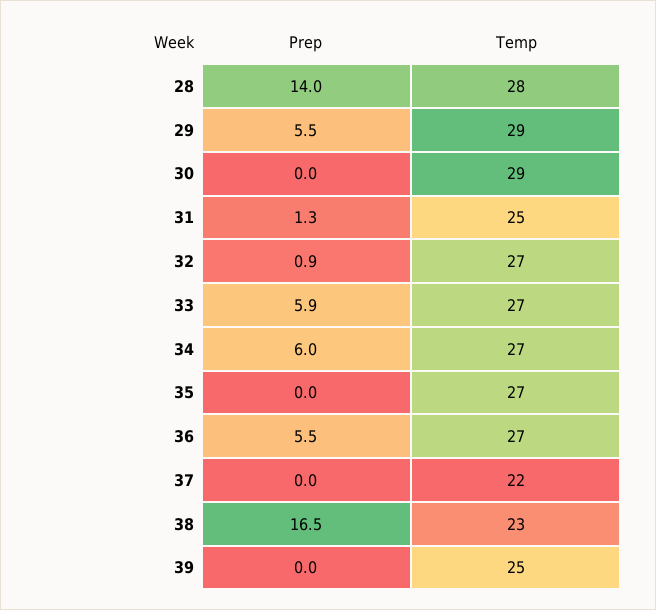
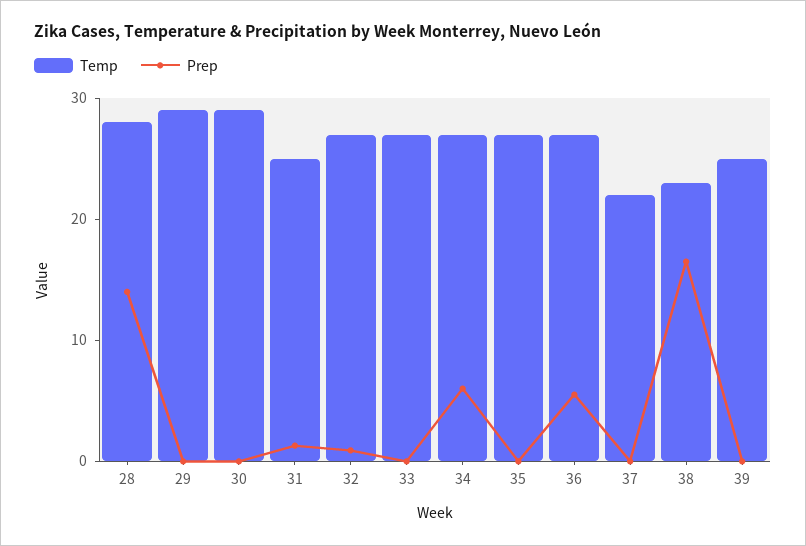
Prep, 29: 5.5 -> 0
Prep, 33: 5.9 -> 0

